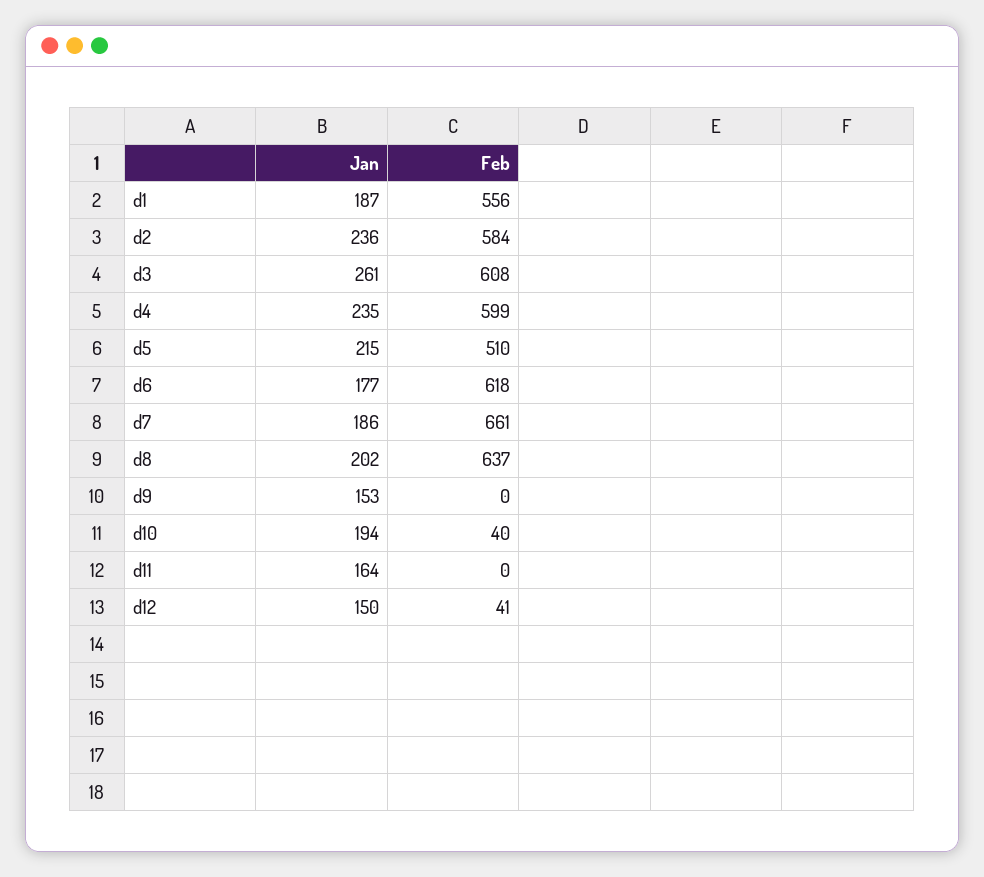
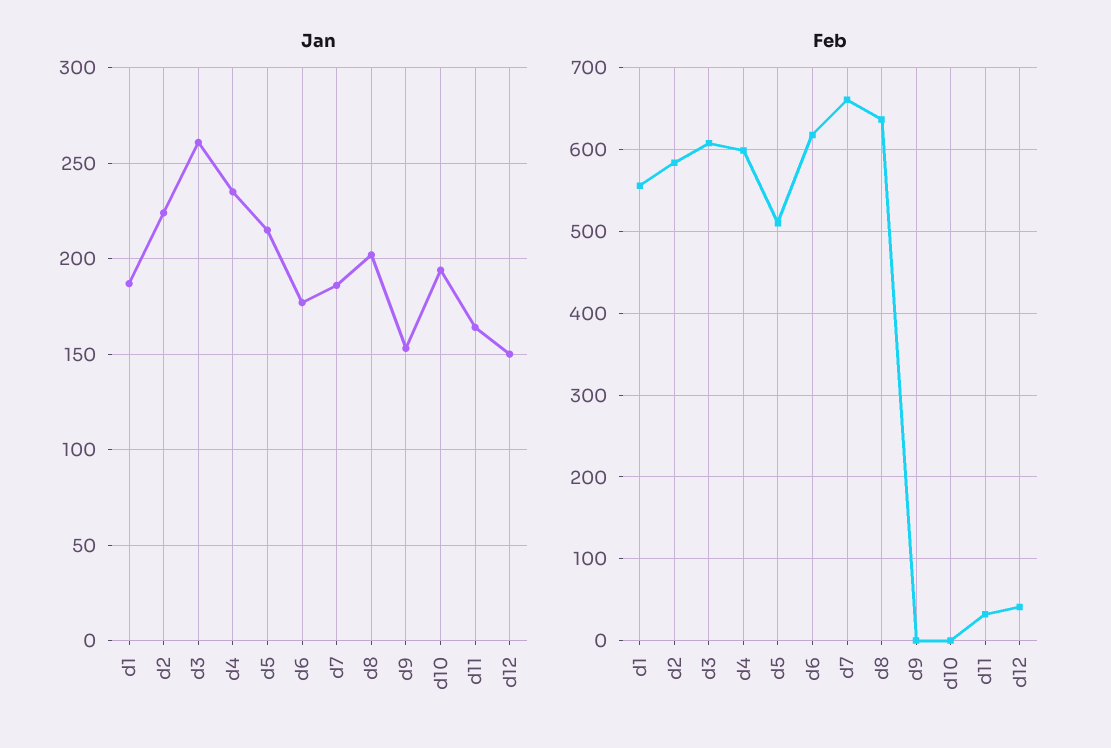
Jan, d2: 236 -> 225
Feb, d10: 40 -> 0
Feb, d11: 0 -> 30

